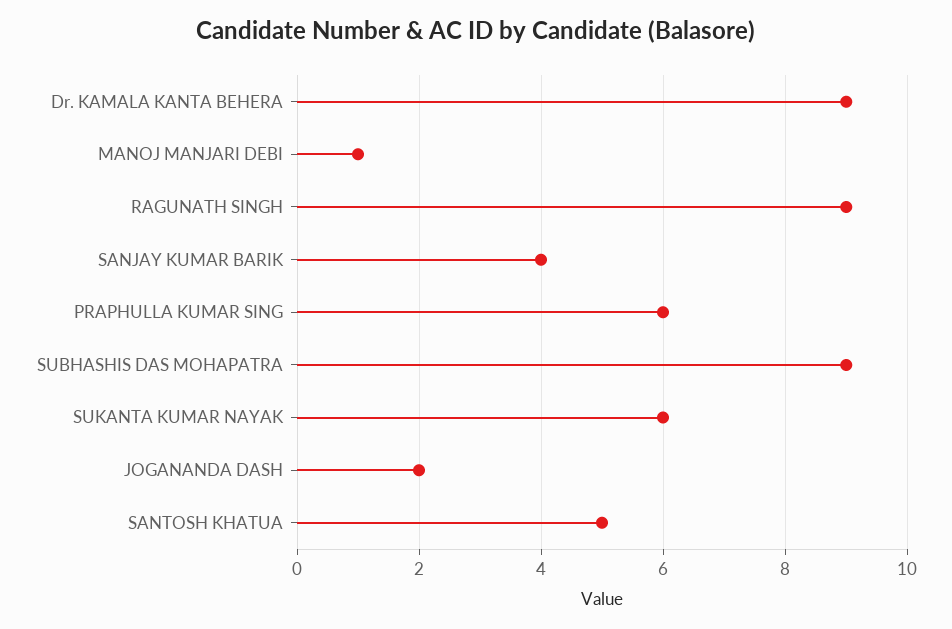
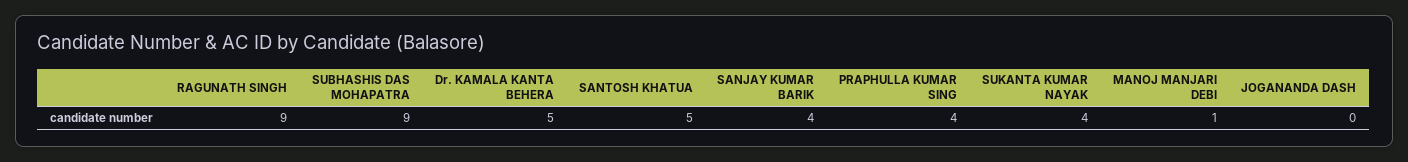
Dr. KAMALA KANTA BEHERA: 9 -> 5
PRAPHULLA KUMAR SING: 6 -> 4
SUKANTA KUMAR NAYAK: 6 -> 4
JOGANANDA DASH: 2 -> 0

